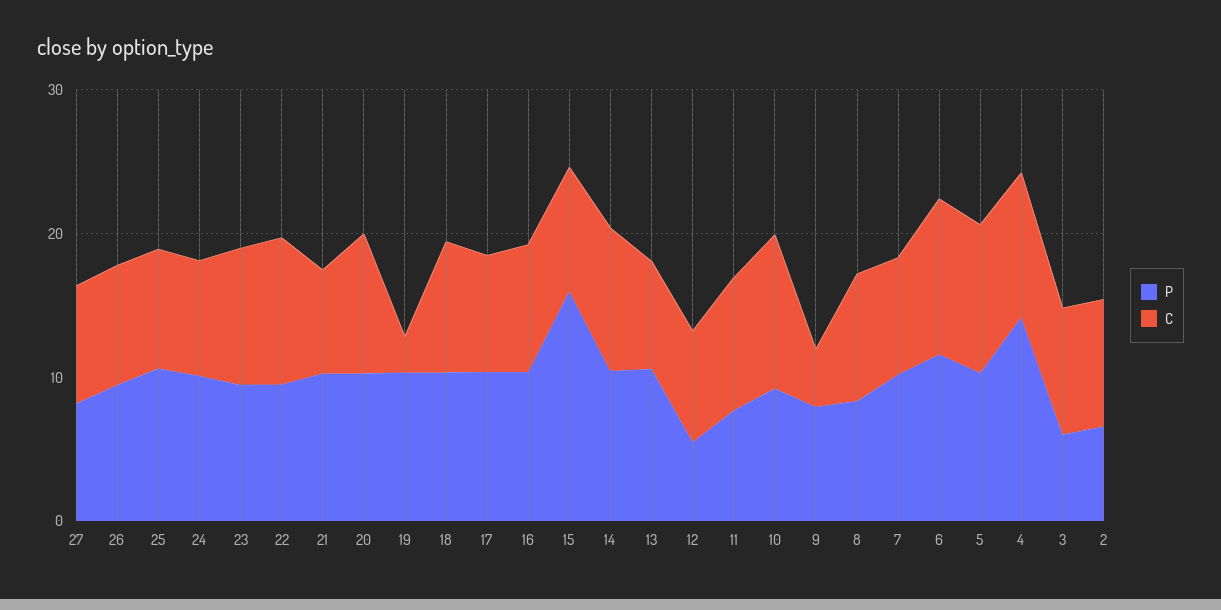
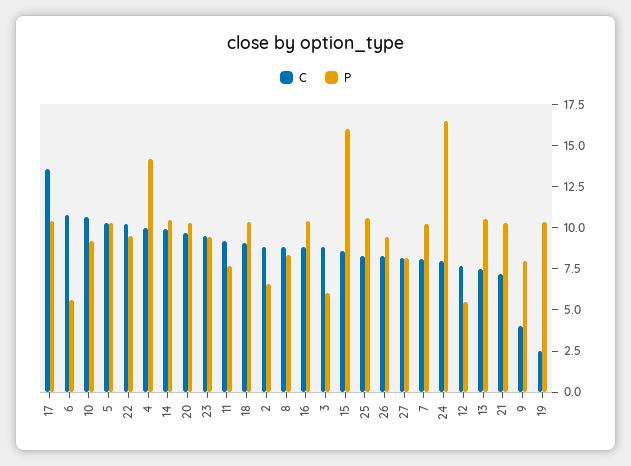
P, 24: 10 -> 16.5
C, 17: 8 -> 13.5
P, 6: 12 -> 5.5

